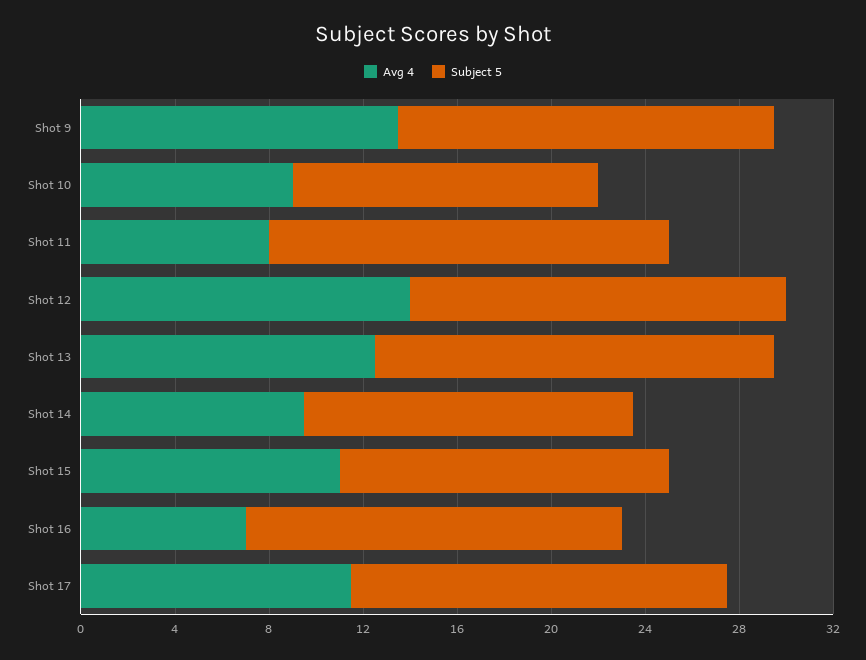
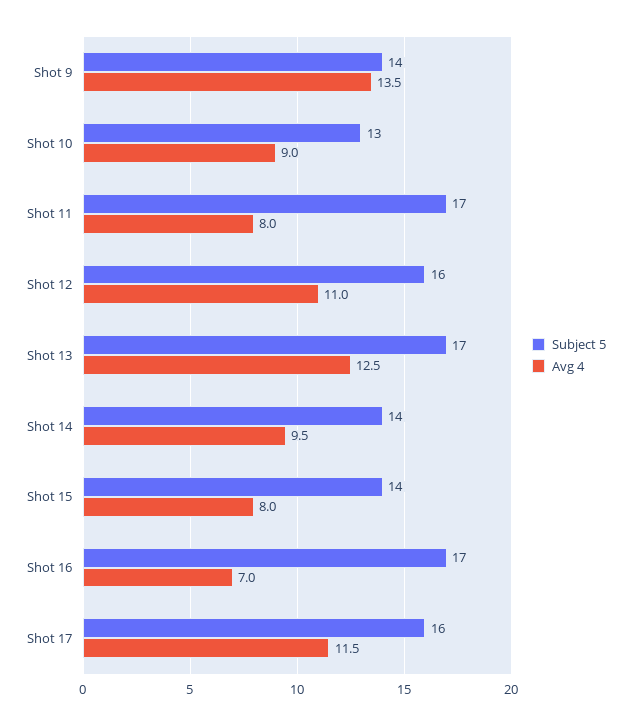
Subject 5, Shot 9: 16 -> 14
Avg 4, Shot 12: 14 -> 11
Avg 4, Shot 15: 11 -> 8
Subject 5, Shot 16: 16 -> 17

